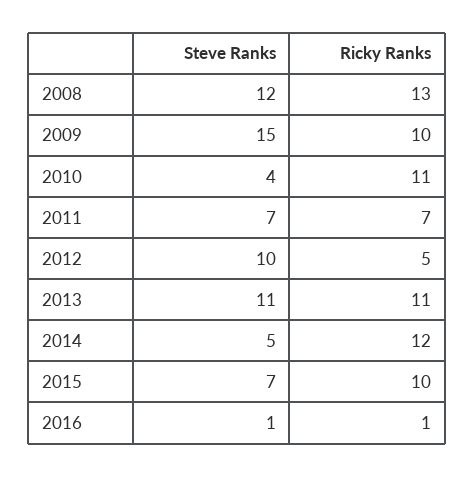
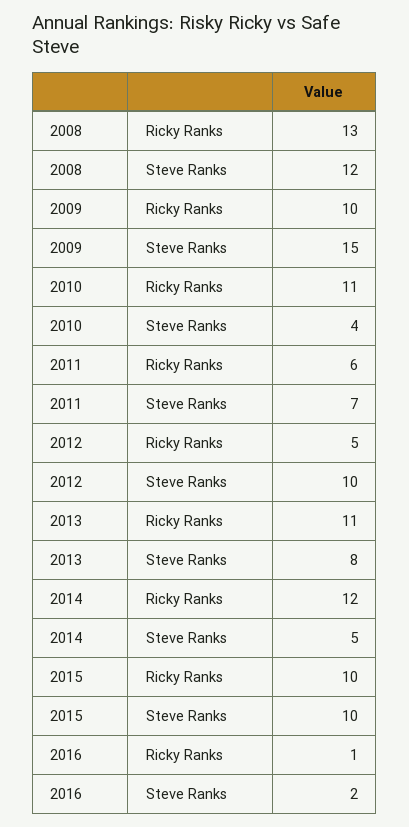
Ricky Ranks, 2011: 7 -> 6
Steve Ranks, 2013: 11 -> 8
Steve Ranks, 2015: 7 -> 10
Steve Ranks, 2016: 1 -> 2

